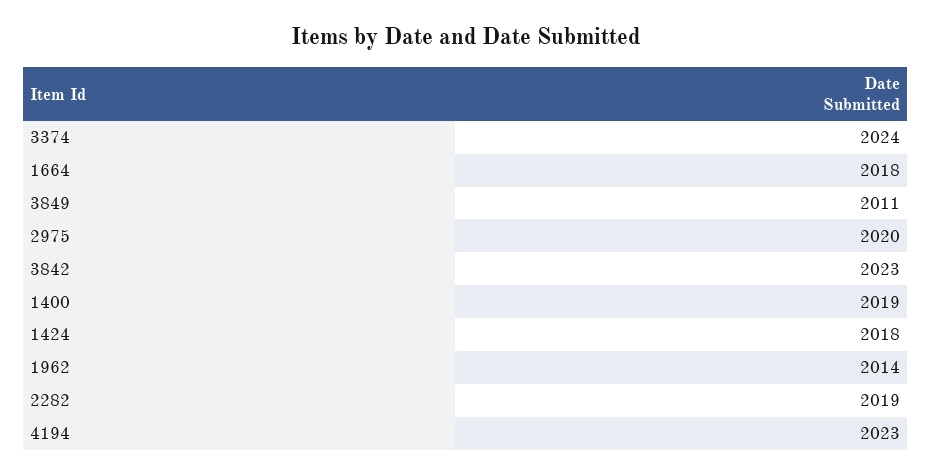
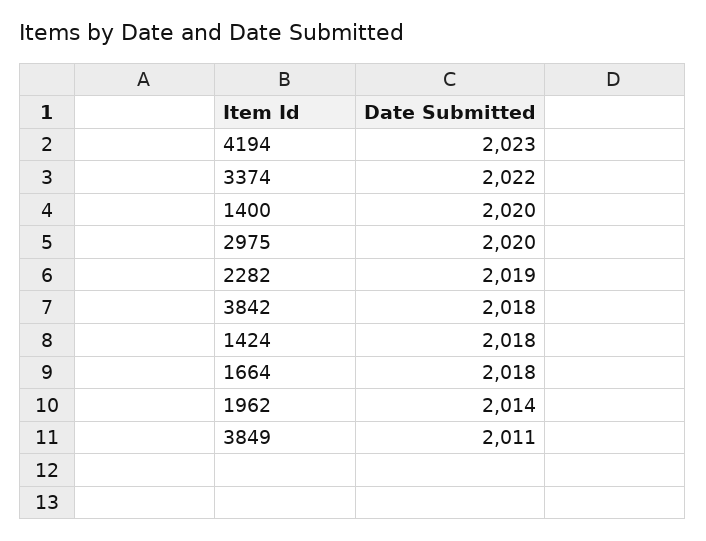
3374: 2024 -> 2022
3842: 2023 -> 2018
1400: 2019 -> 2020

